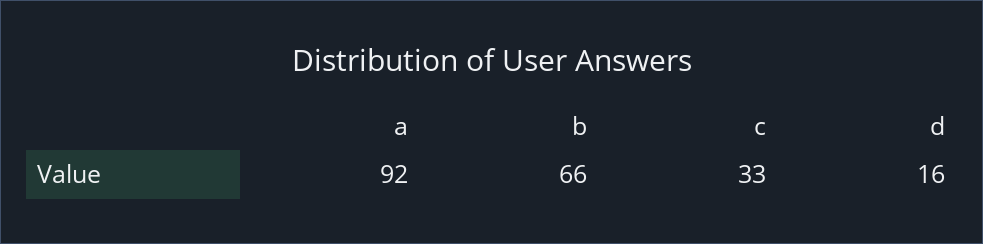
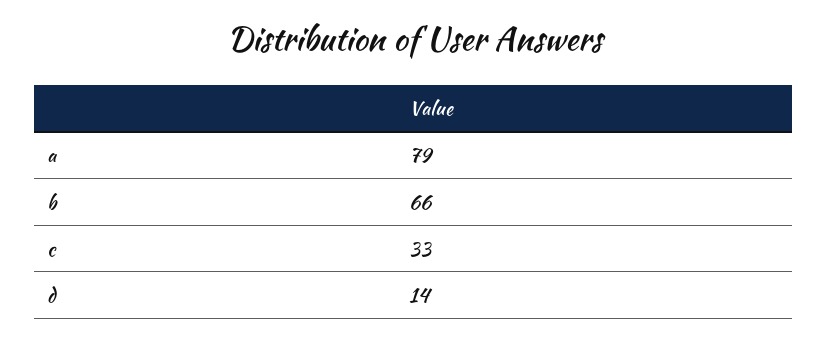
a: 92 -> 79
d: 16 -> 14

